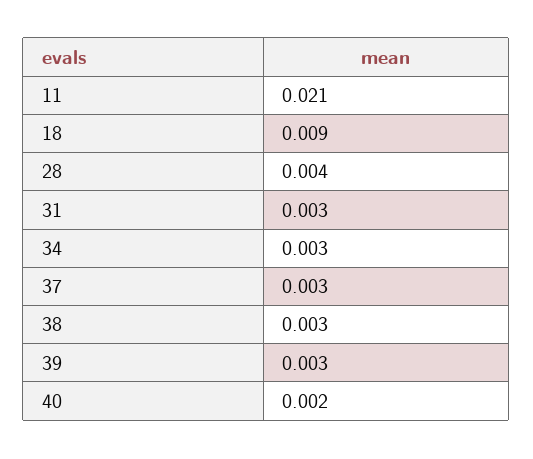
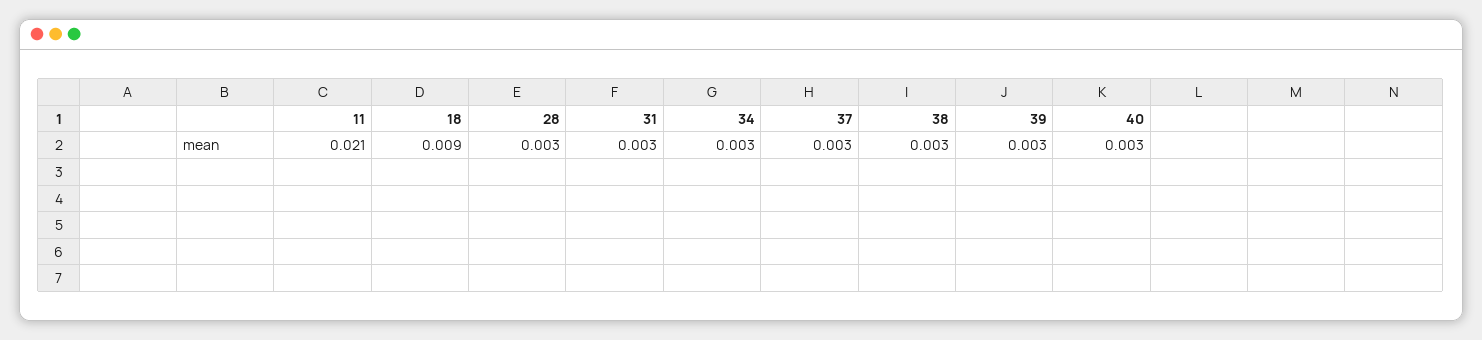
28: 0.004 -> 0.003
40: 0.002 -> 0.003

